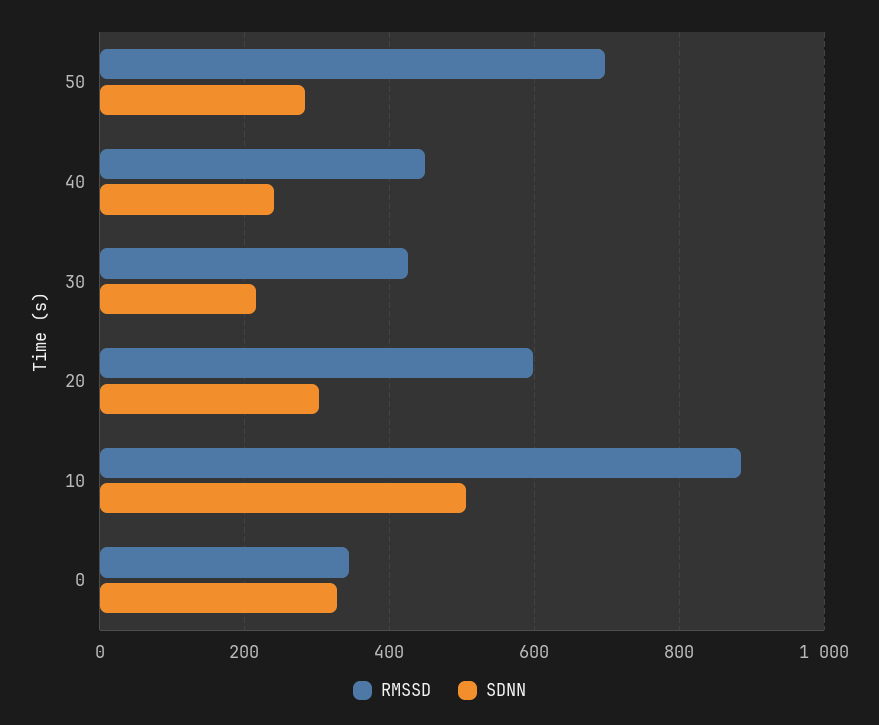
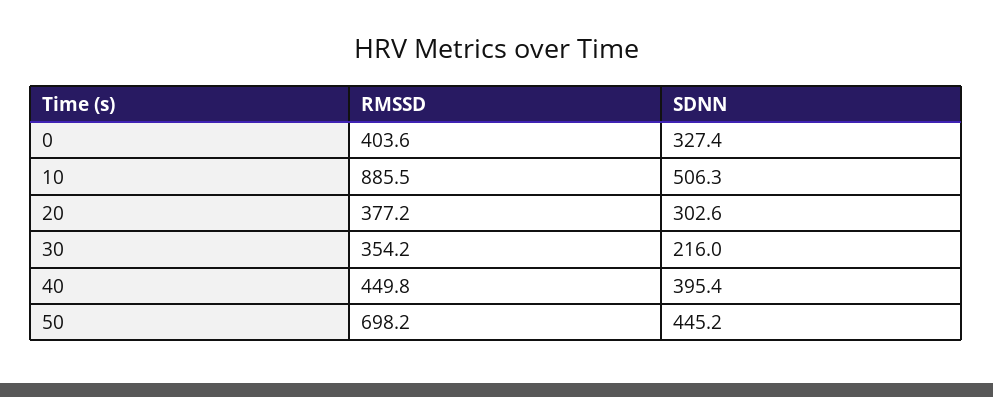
SDNN, 50: 280 -> 445.2
SDNN, 40: 240 -> 395.4
RMSSD, 30: 420 -> 354.2
RMSSD, 20: 600 -> 377.2
RMSSD, 0: 340 -> 403.6

